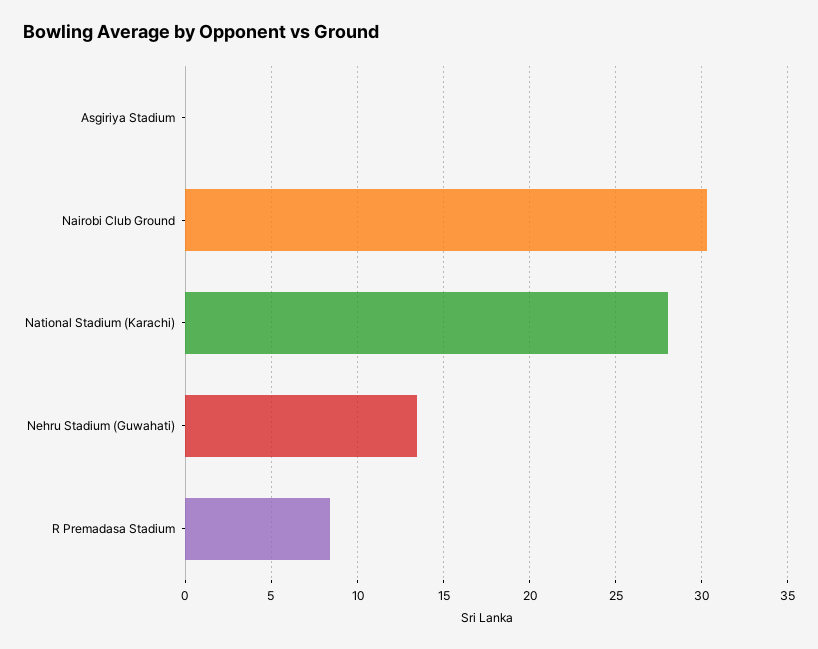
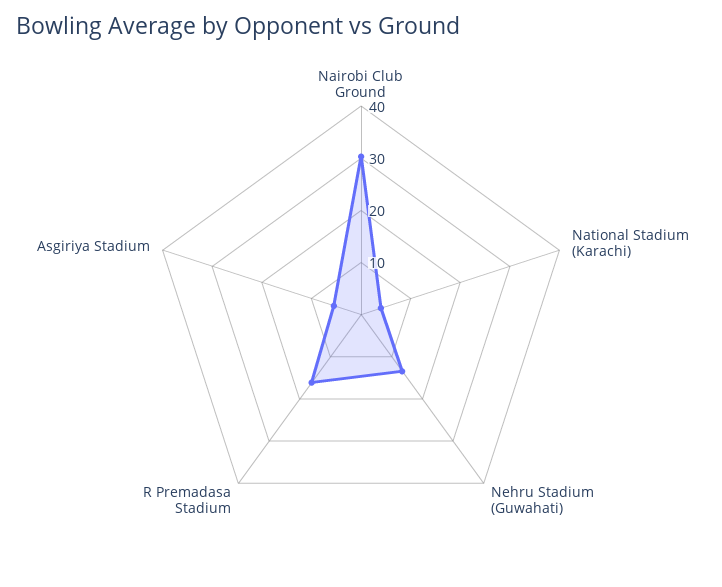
Asgiriya Stadium: 0 -> 6
National Stadium (Karachi): 28 -> 4
R Premadasa Stadium: 8.5 -> 16

